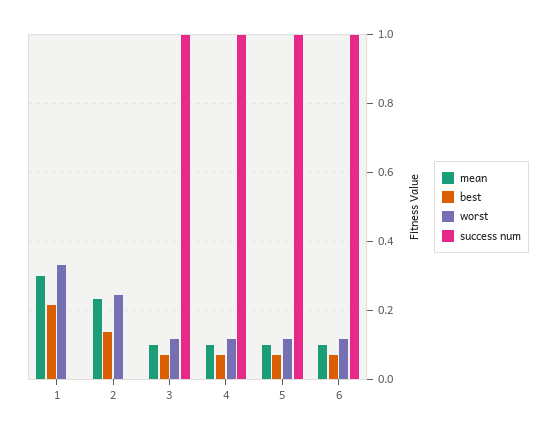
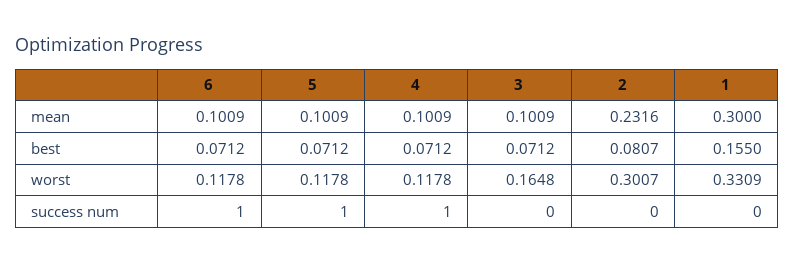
best, 1: 0.22 -> 0.155
best, 2: 0.14 -> 0.0807
worst, 2: 0.24 -> 0.3007
worst, 3: 0.12 -> 0.1648
success num, 3: 1 -> 0

